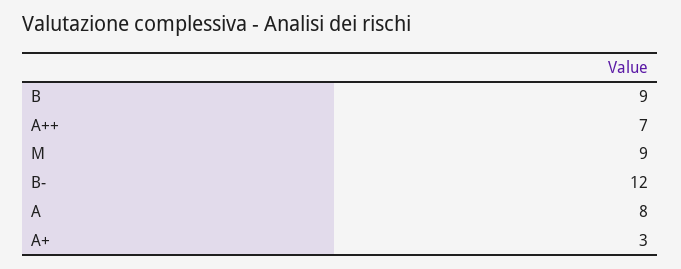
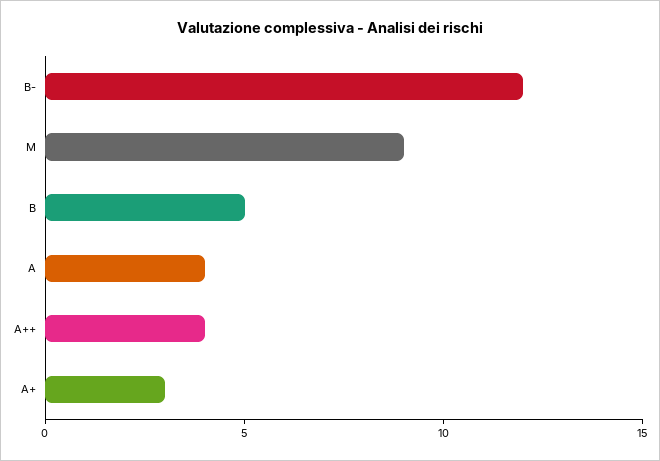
B: 9 -> 5
A++: 7 -> 4
A: 8 -> 4

